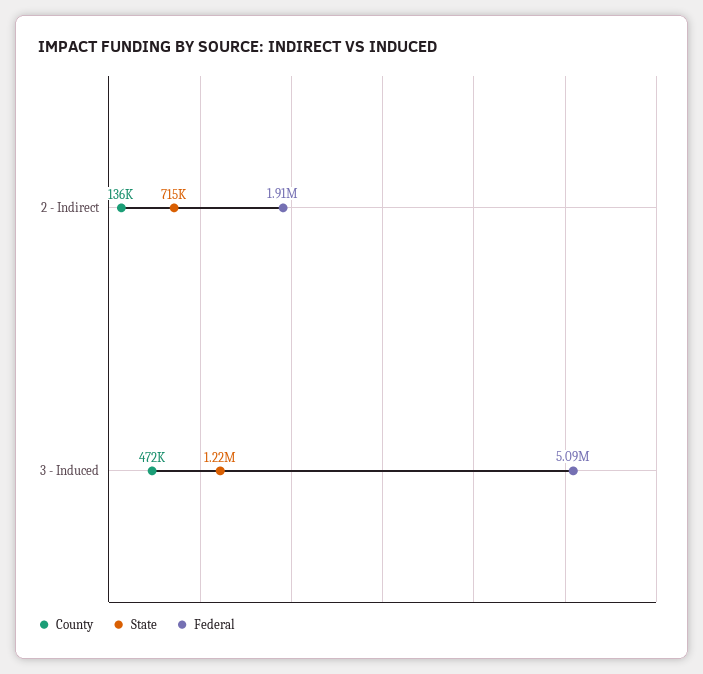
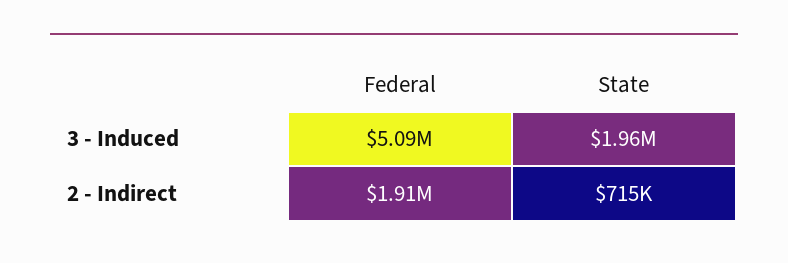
County, 2 - Indirect: 136000 -> none
County, 3 - Induced: 472000 -> none
State, 3 - Induced: 1220000 -> 1960000

